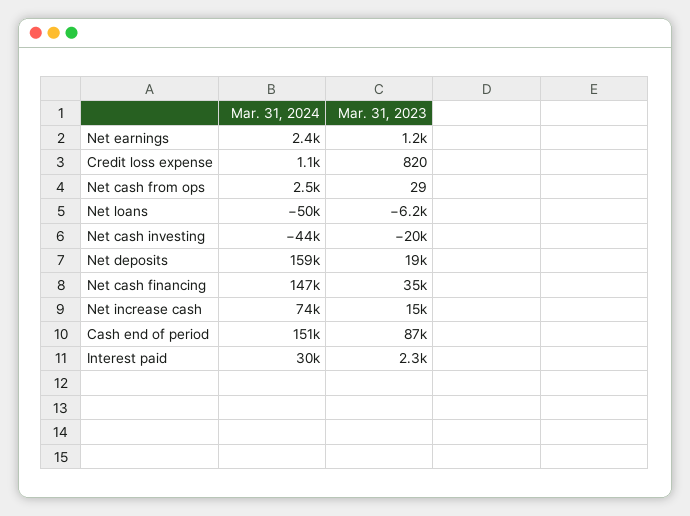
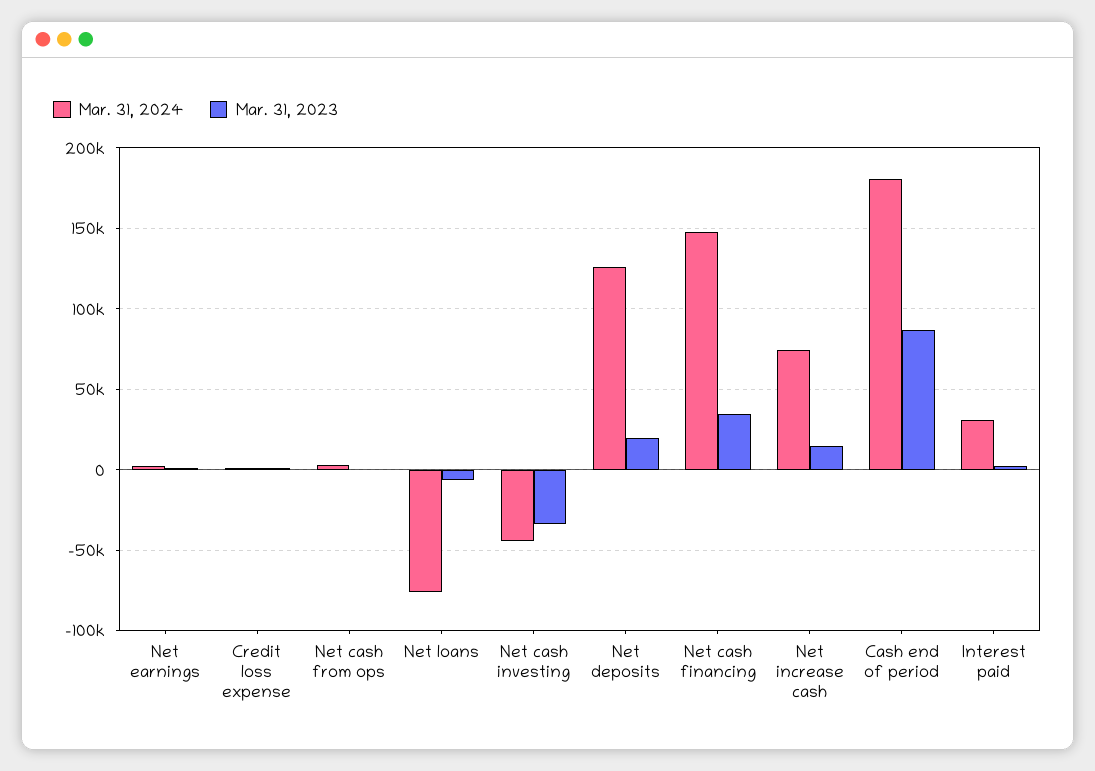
Mar. 31, 2024, Net loans: -50000 -> -75000
Mar. 31, 2023, Net cash investing: -20000 -> -35000
Mar. 31, 2024, Net deposits: 159000 -> 125000
Mar. 31, 2024, Cash end of period: 151000 -> 180000

